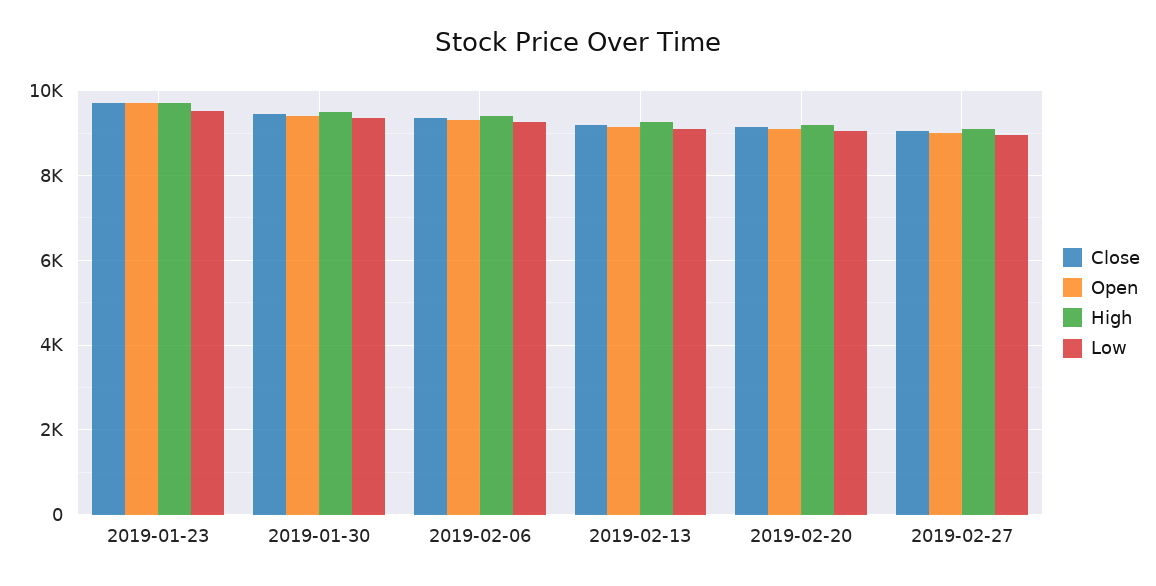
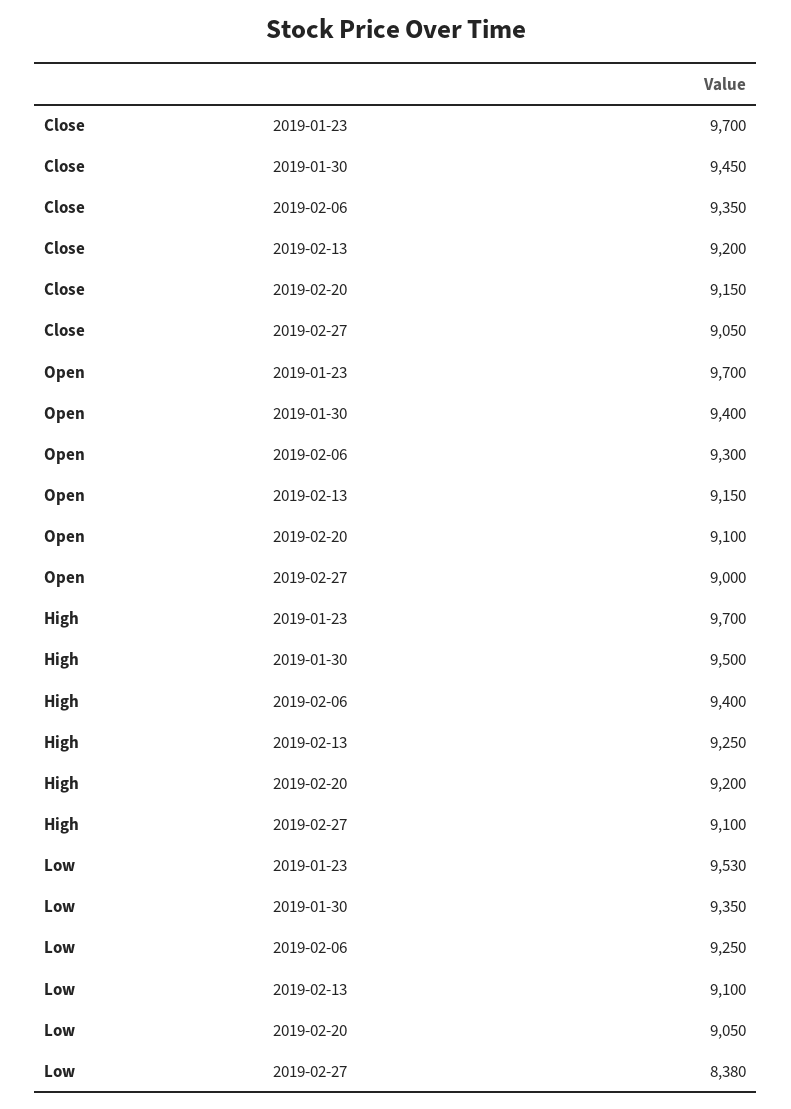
Low, 2019-02-27: 9000 -> 8380

